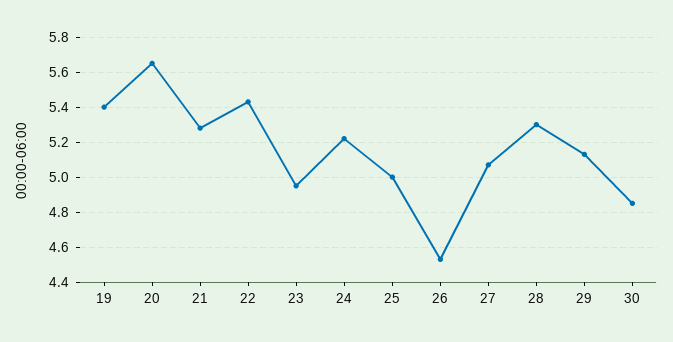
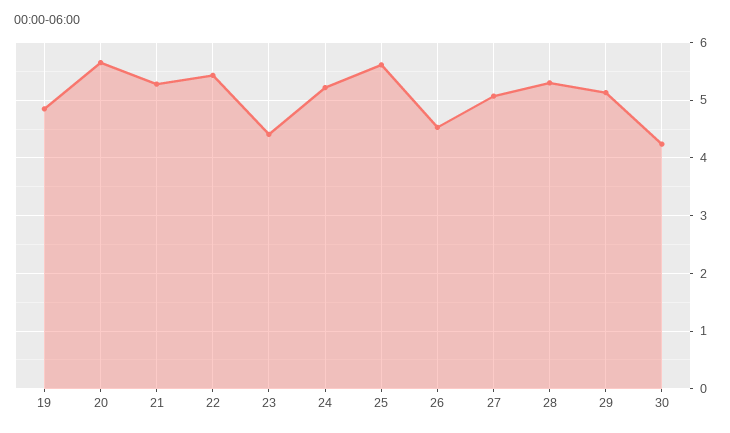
19: 5.4 -> 4.8
23: 4.95 -> 4.4
25: 5 -> 5.6
30: 4.85 -> 4.2

